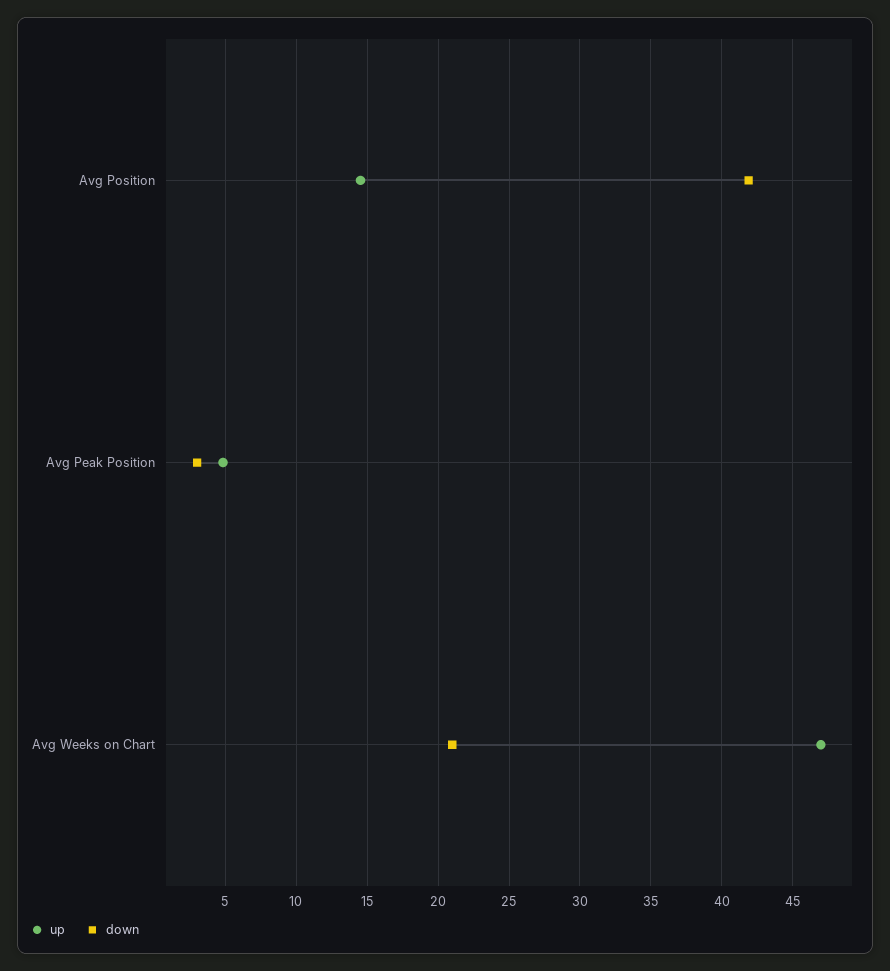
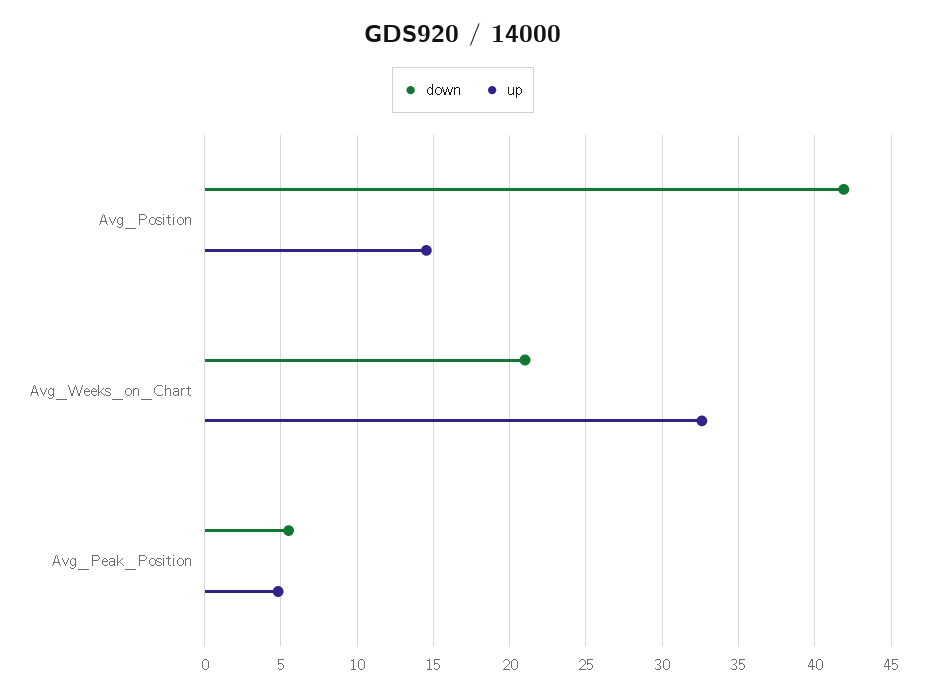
down, Avg Peak Position: 3 -> 5.5
up, Avg Weeks on Chart: 47 -> 32.5

